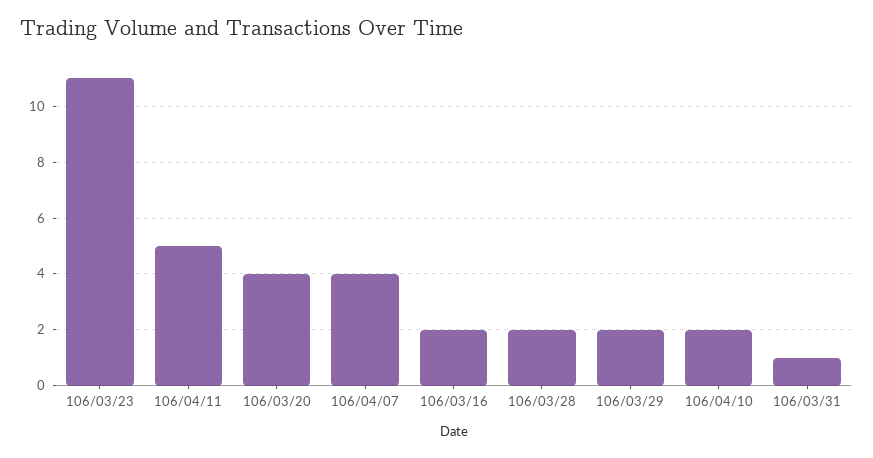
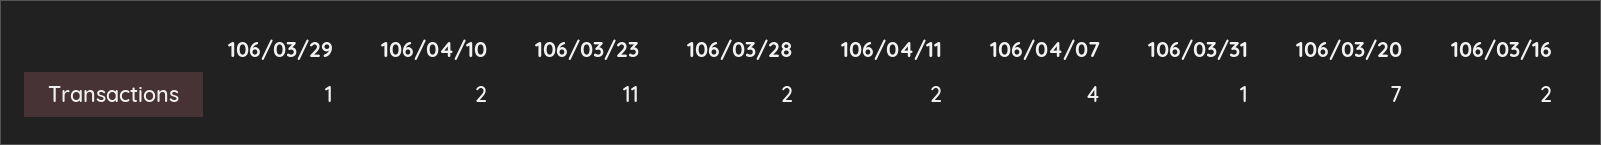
106/04/11: 5 -> 2
106/03/20: 4 -> 7
106/03/29: 2 -> 1

